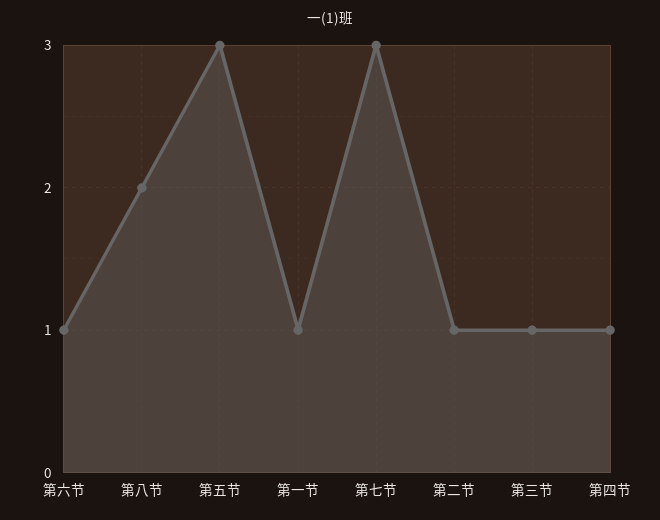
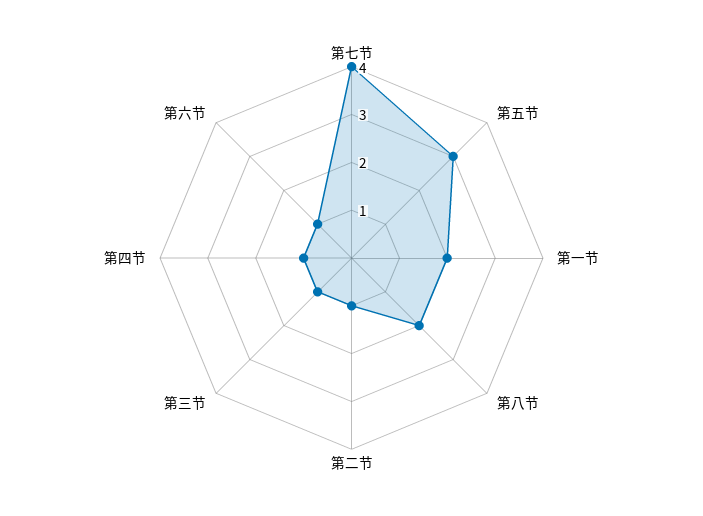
第一节: 1 -> 2
第七节: 3 -> 4

